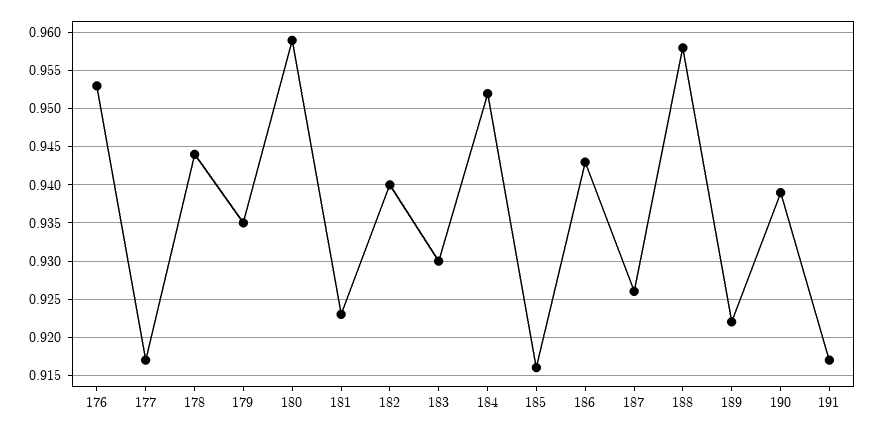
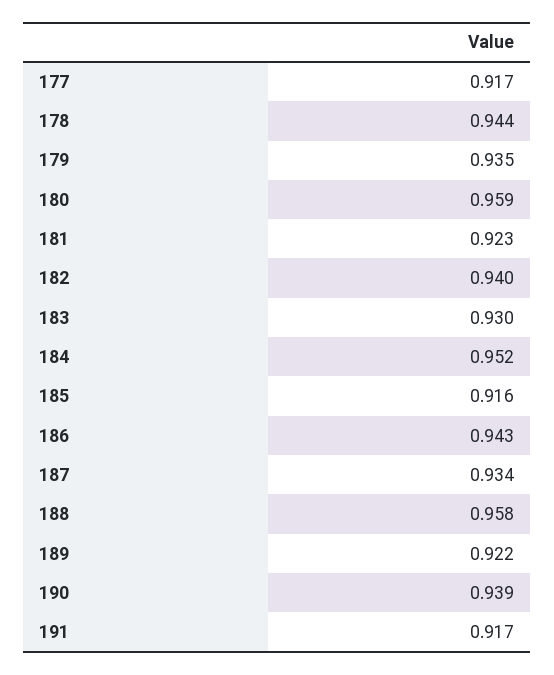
176: 0.953 -> none
187: 0.926 -> 0.934

